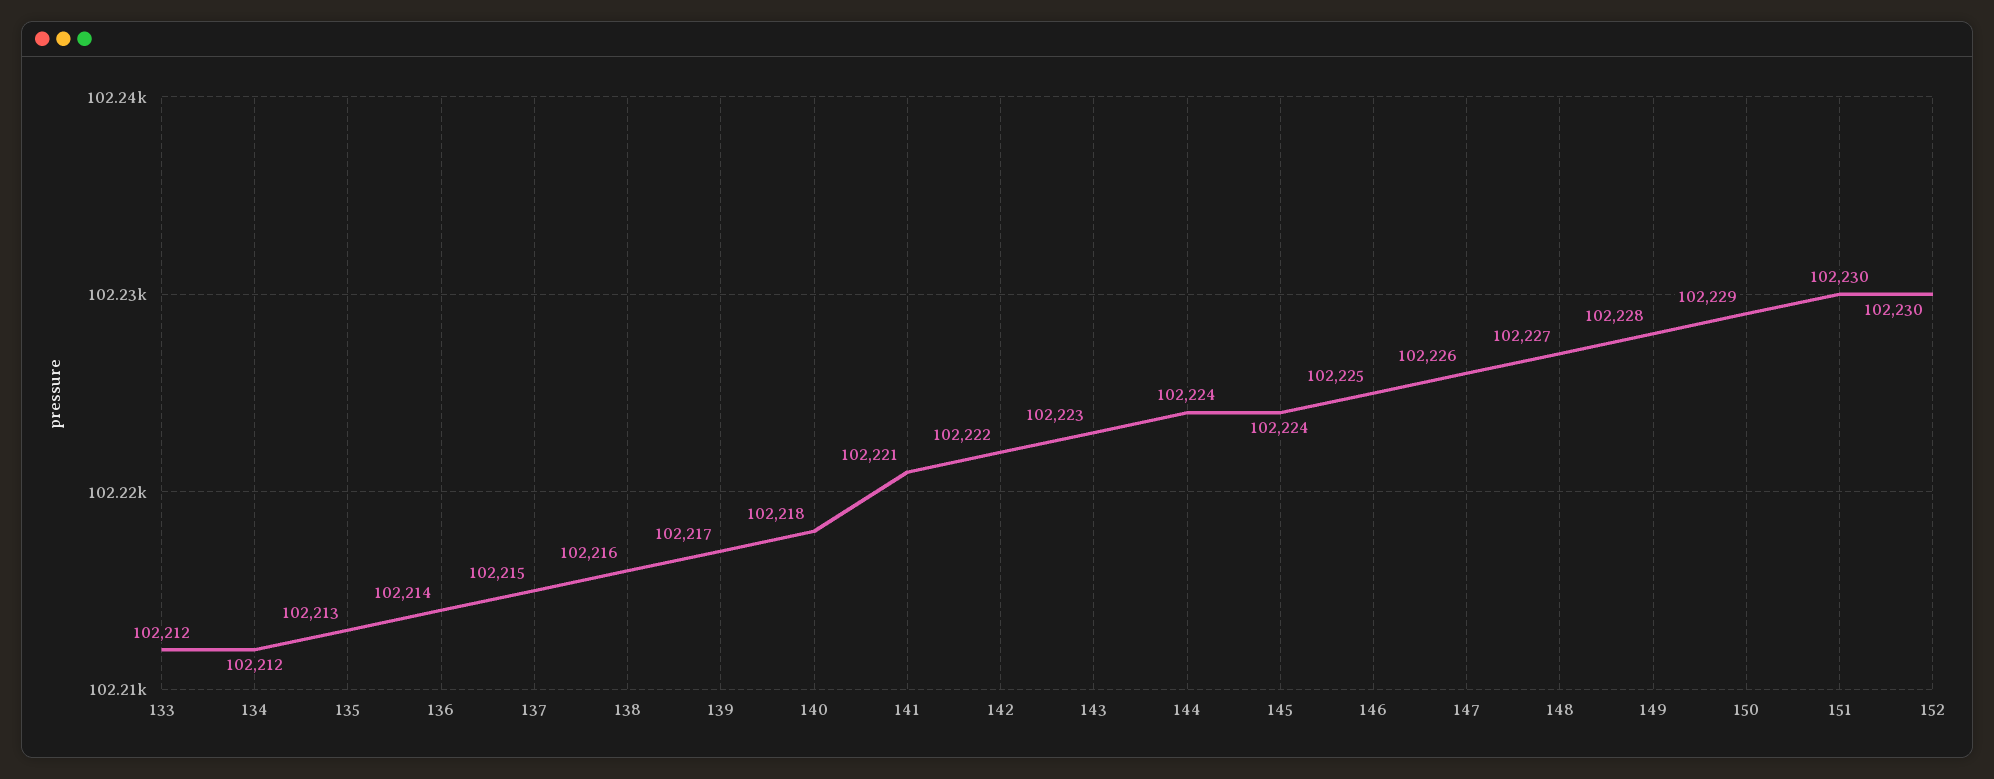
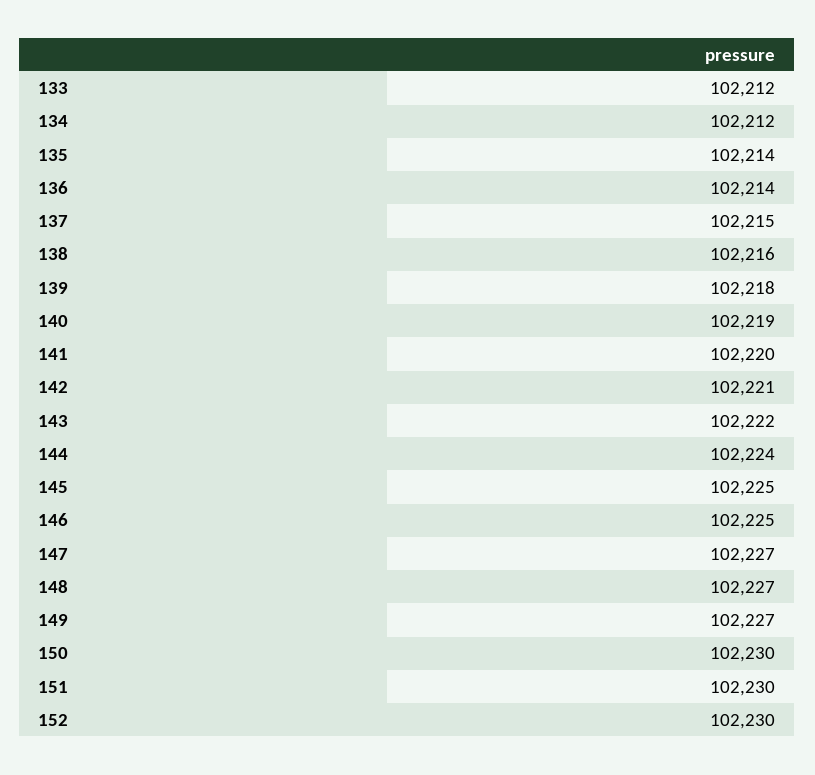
135: 102213 -> 102214
139: 102217 -> 102218
140: 102218 -> 102219
141: 102221 -> 102220
142: 102222 -> 102221
143: 102223 -> 102222
145: 102224 -> 102225
147: 102226 -> 102227
149: 102228 -> 102227
150: 102229 -> 102230

